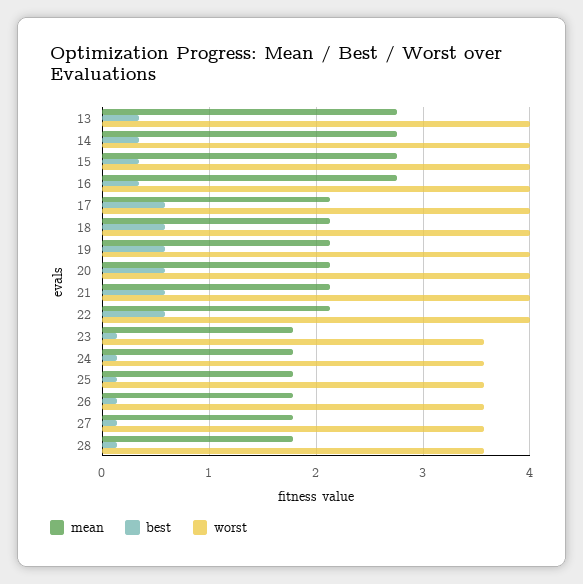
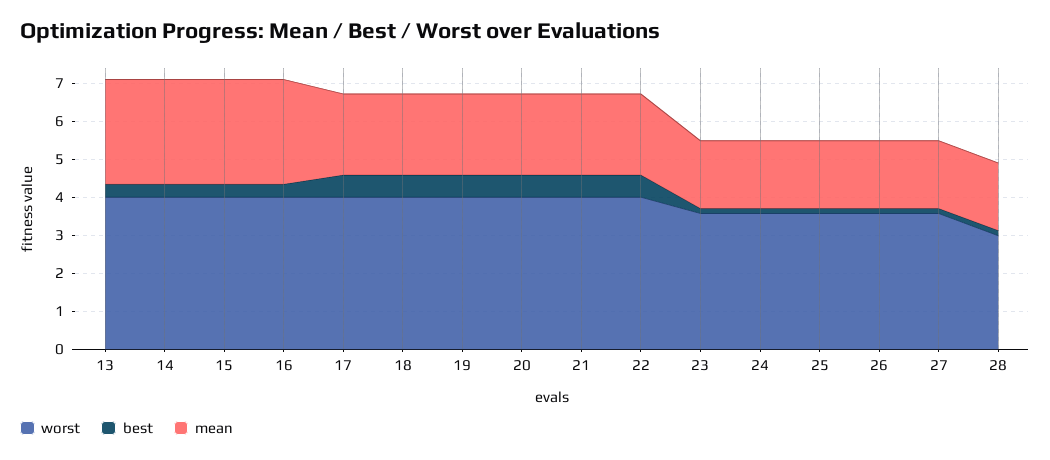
worst, 28: 3.6 -> 3

